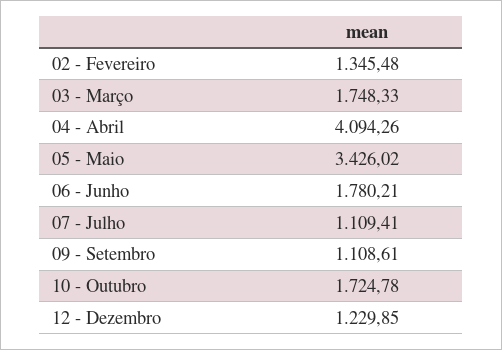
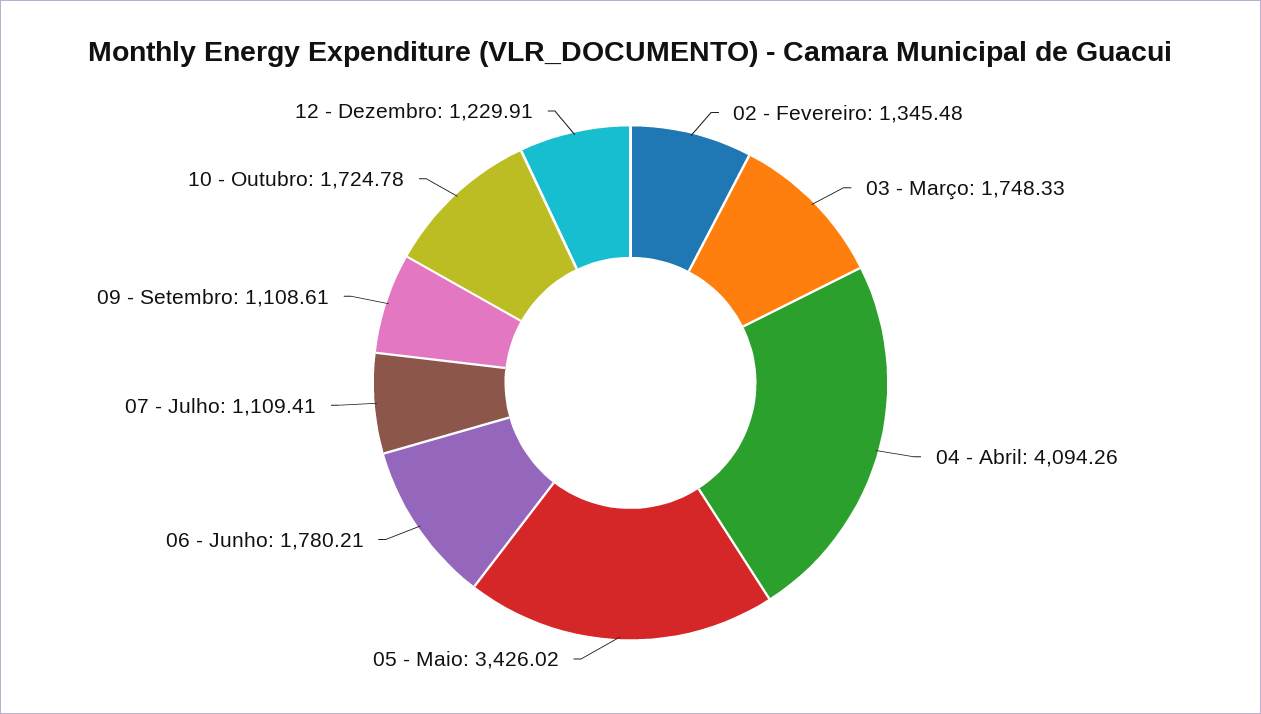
12 - Dezembro: 1229.85 -> 1229.91

